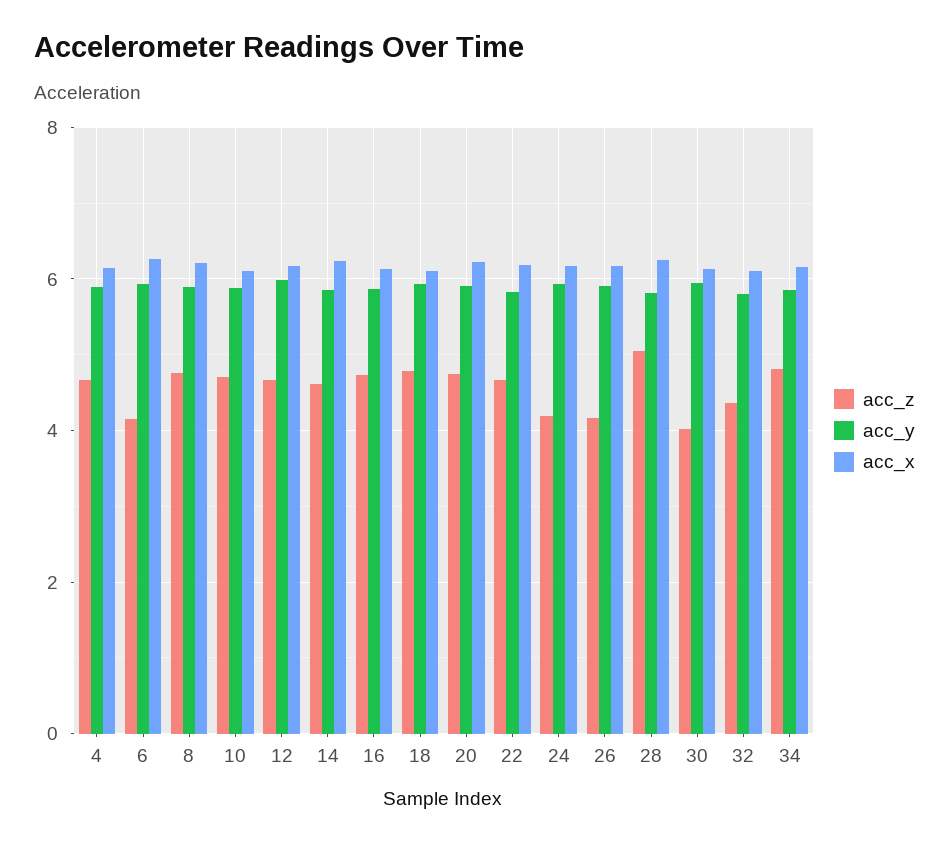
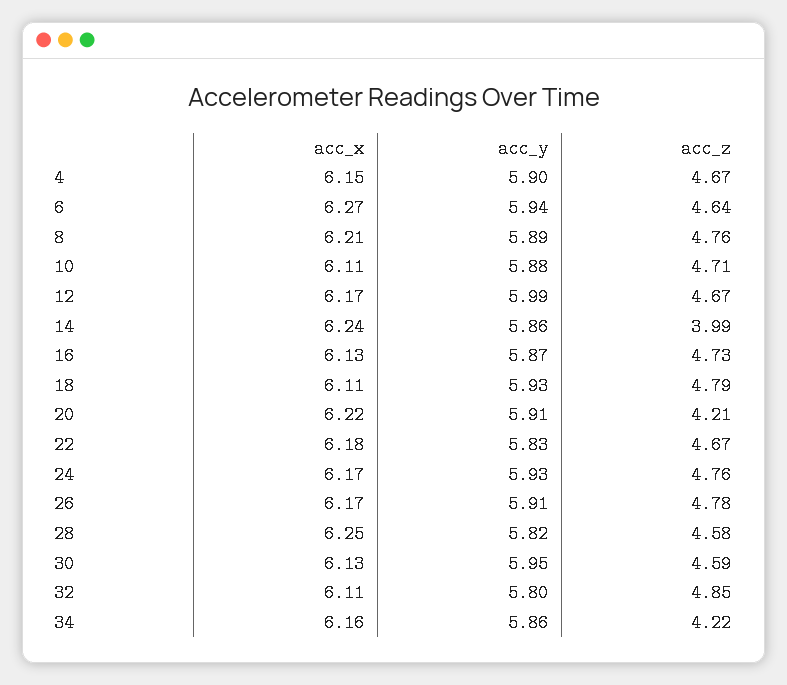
acc_z, 6: 4.2 -> 4.64
acc_z, 14: 4.6 -> 3.99
acc_z, 20: 4.8 -> 4.21
acc_z, 24: 4.2 -> 4.76
acc_z, 26: 4.2 -> 4.78
acc_z, 28: 5 -> 4.58
acc_z, 30: 4 -> 4.59
acc_z, 32: 4.4 -> 4.85
acc_z, 34: 4.8 -> 4.22

